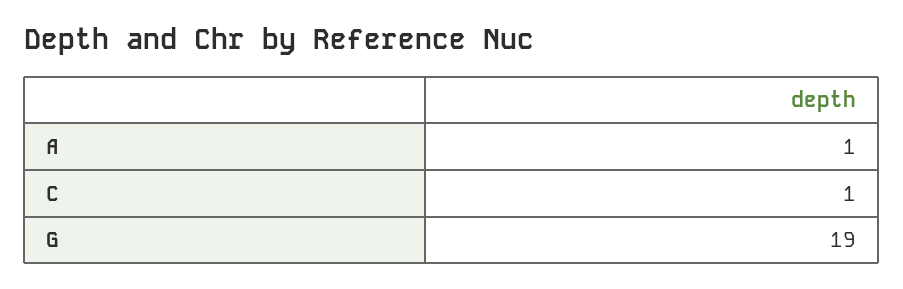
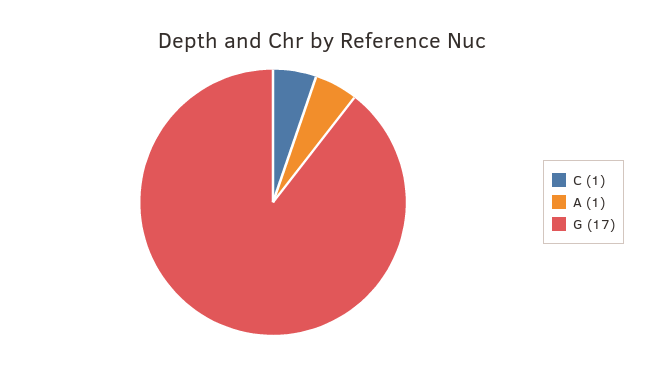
G: 19 -> 17

